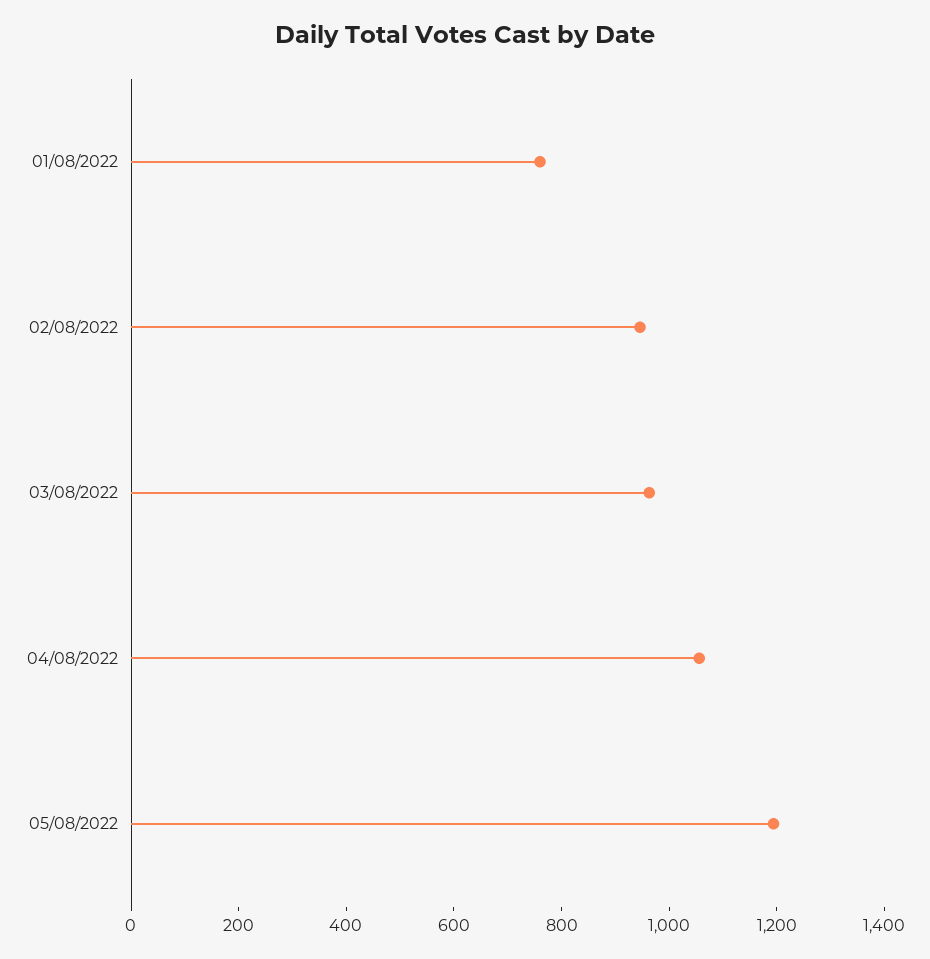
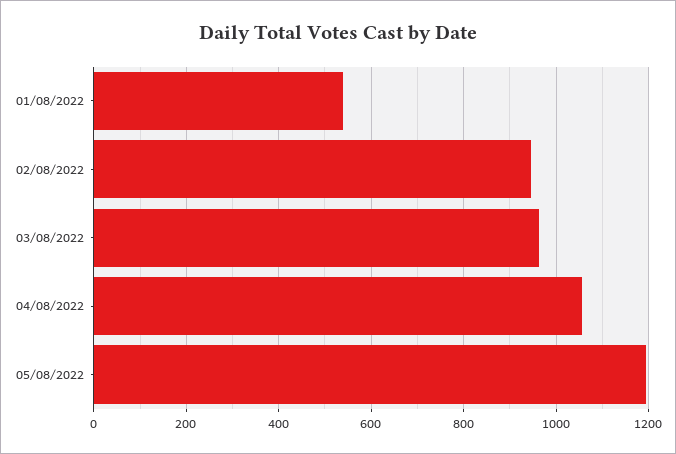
01/08/2022: 750 -> 540

